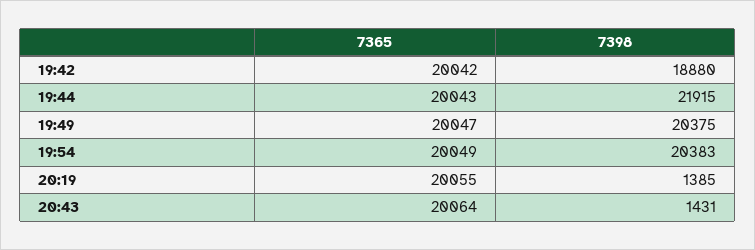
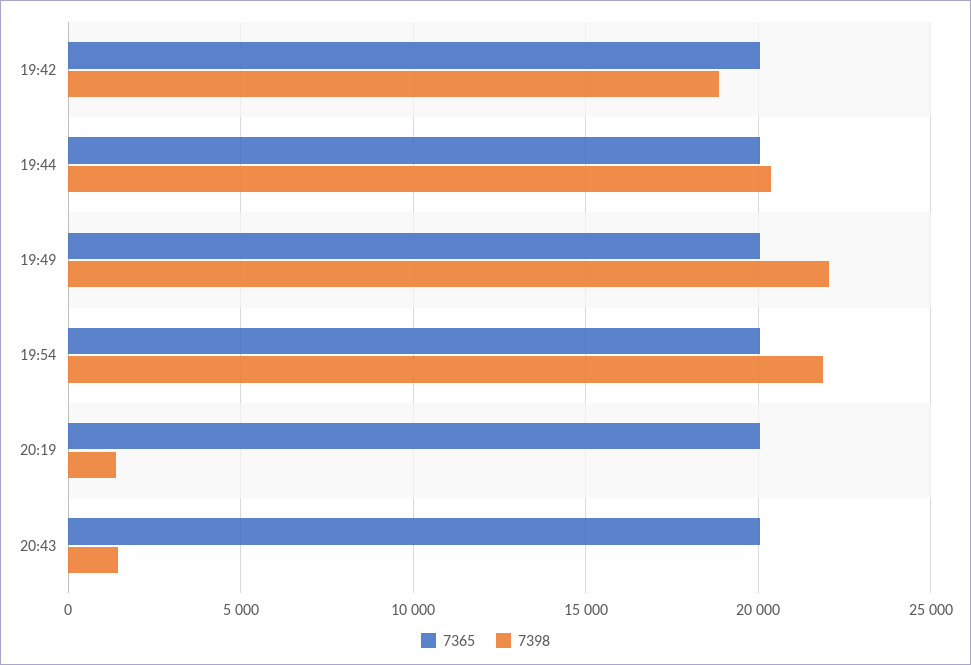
7398, 19:44: 21915 -> 20500
7398, 19:49: 20375 -> 22000
7398, 19:54: 20383 -> 22000

